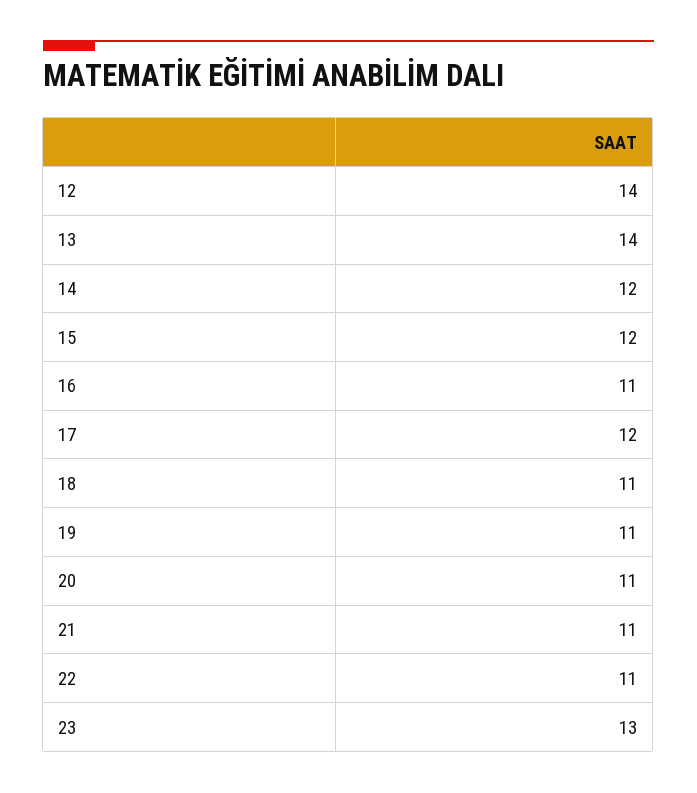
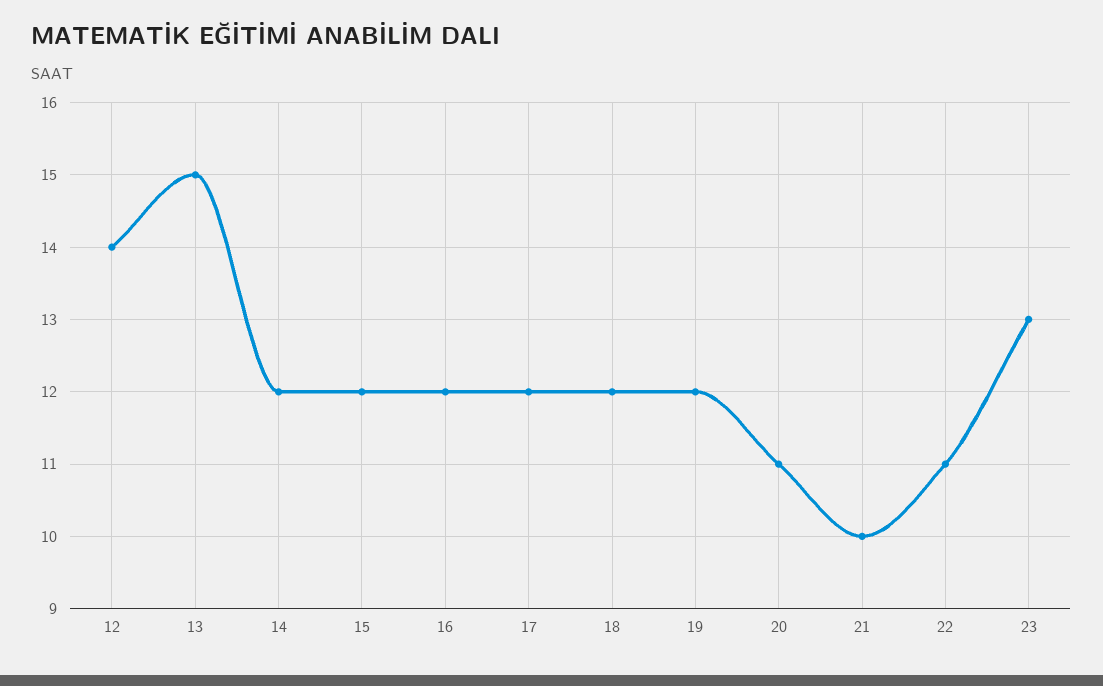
13: 14 -> 15
16: 11 -> 12
18: 11 -> 12
19: 11 -> 12
21: 11 -> 10

